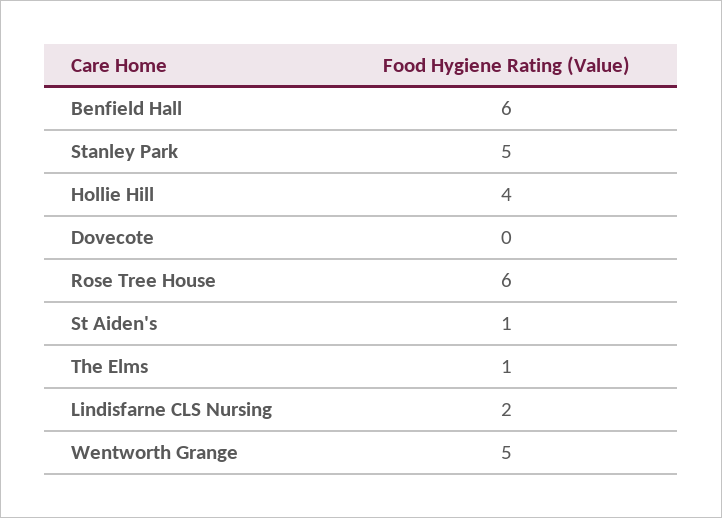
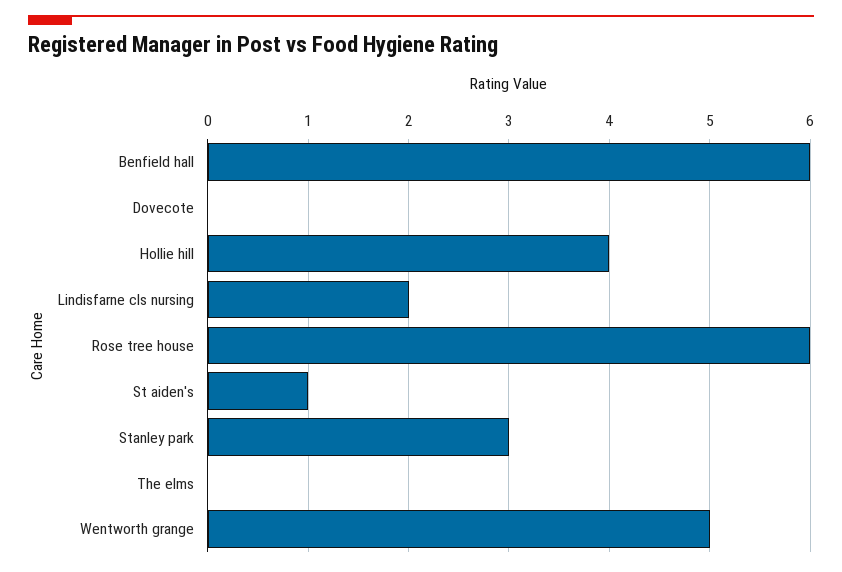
Stanley Park: 5 -> 3
The Elms: 1 -> 0

